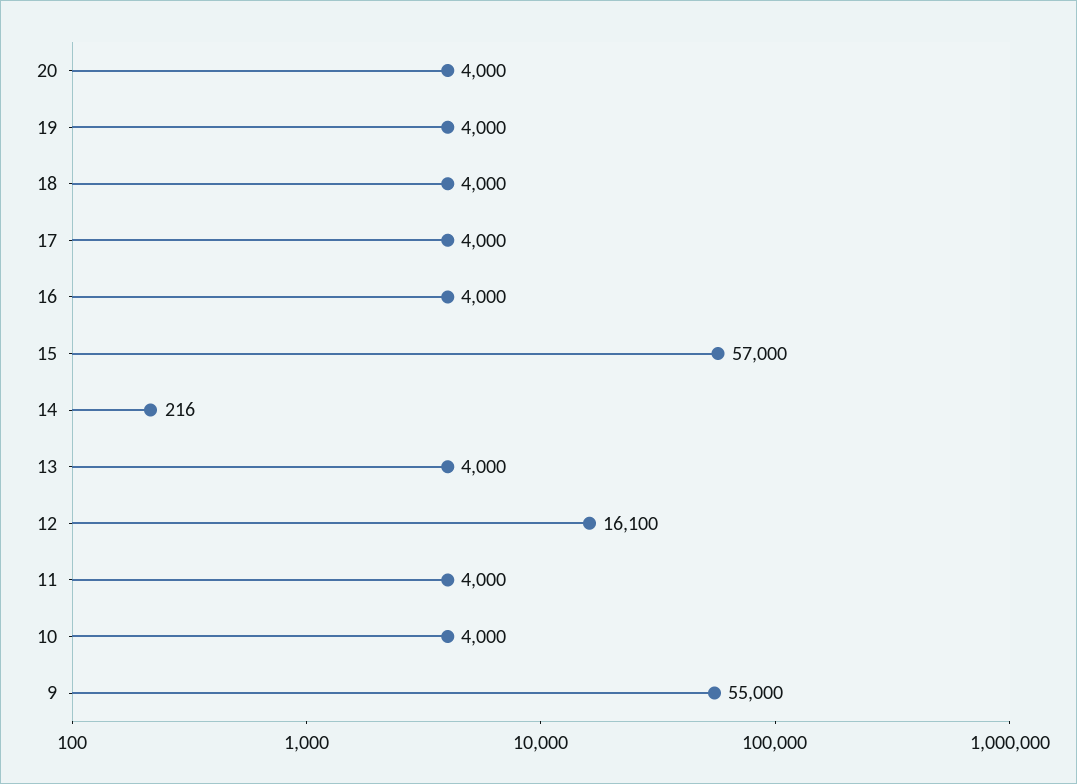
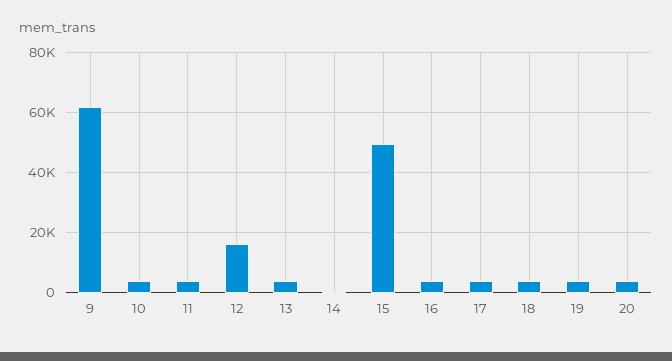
15: 57000 -> 50000
9: 55000 -> 62500

